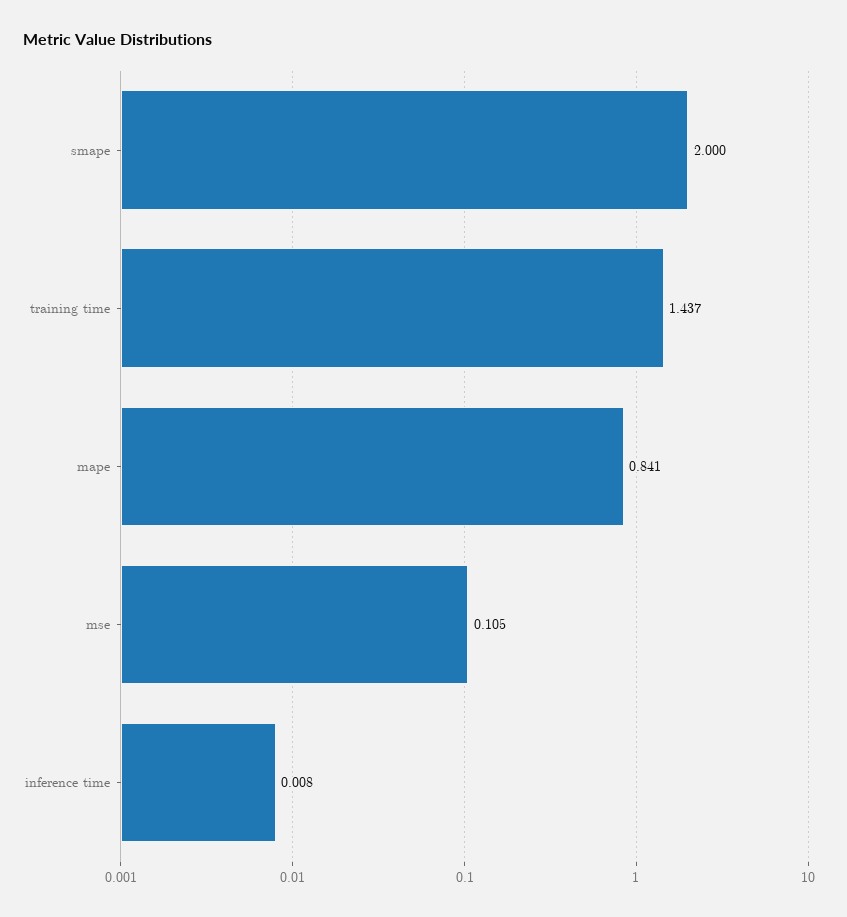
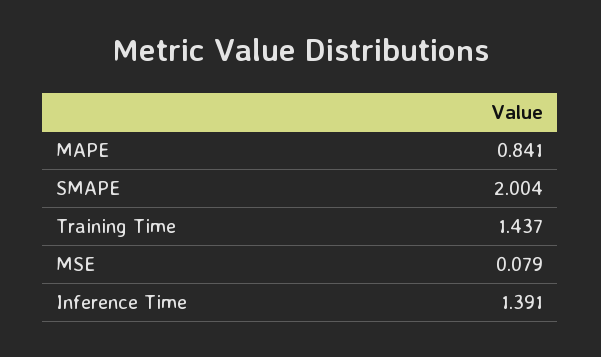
smape: 2 -> 2.004
mse: 0.105 -> 0.079
inference time: 0.008 -> 1.391

